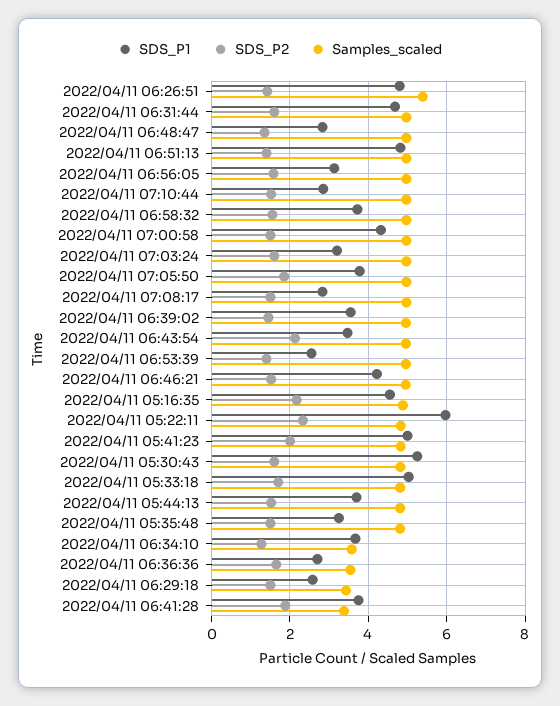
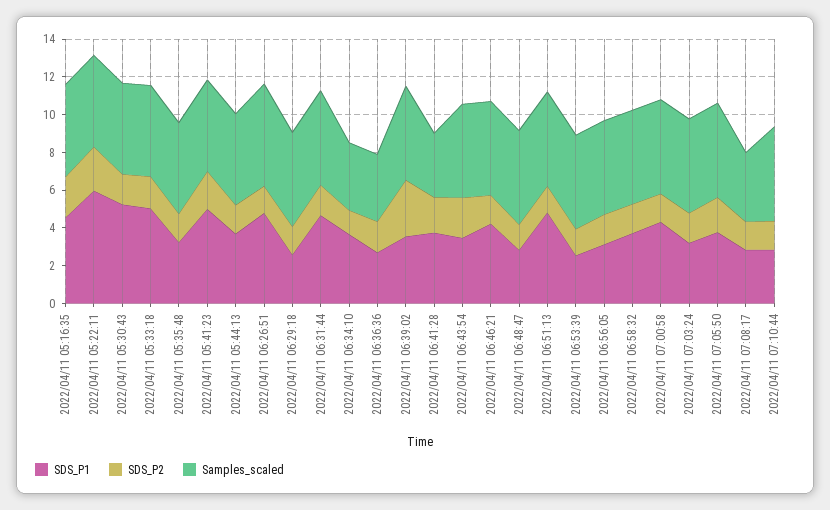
Samples_scaled, 2022/04/11 07:08:17: 5 -> 3.5
SDS_P2, 2022/04/11 06:39:02: 1.4 -> 3
Samples_scaled, 2022/04/11 06:29:18: 3.4 -> 5

